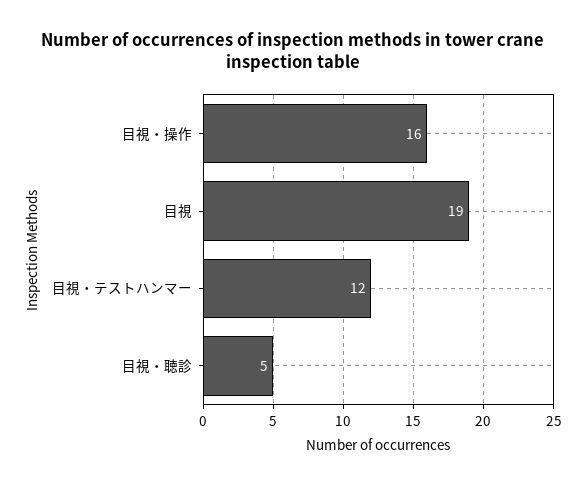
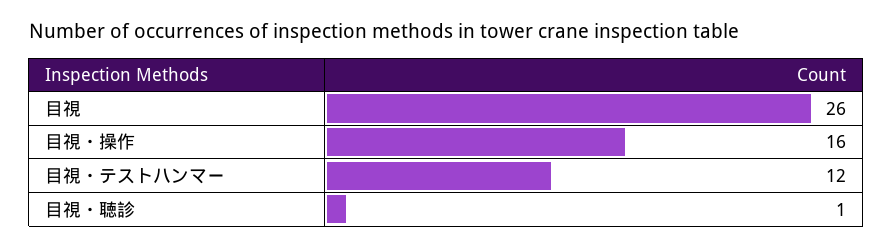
目視: 19 -> 26
目視・聴診: 5 -> 1

